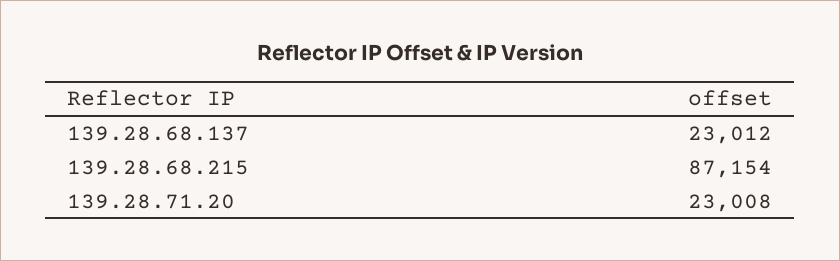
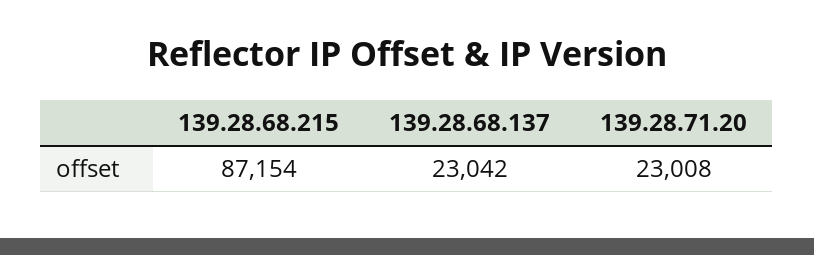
139.28.68.137: 23012 -> 23042

